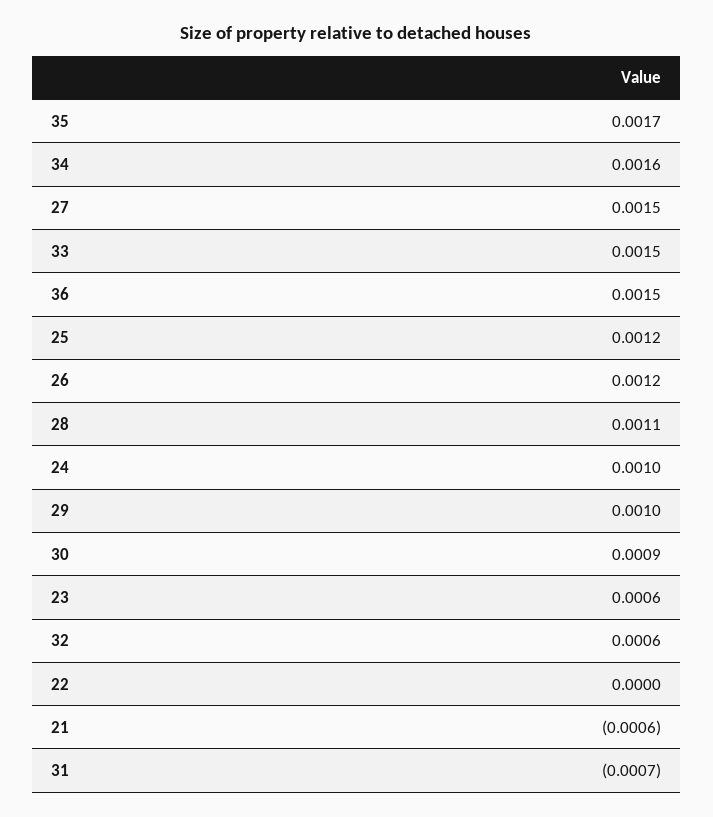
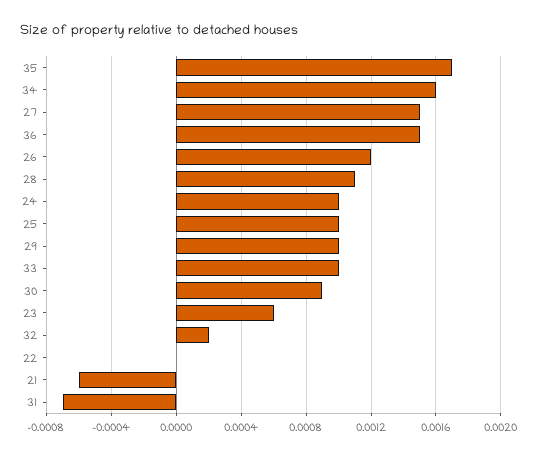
33: 0.0015 -> 0.001
25: 0.0012 -> 0.001
32: 0.0006 -> 0.0002

